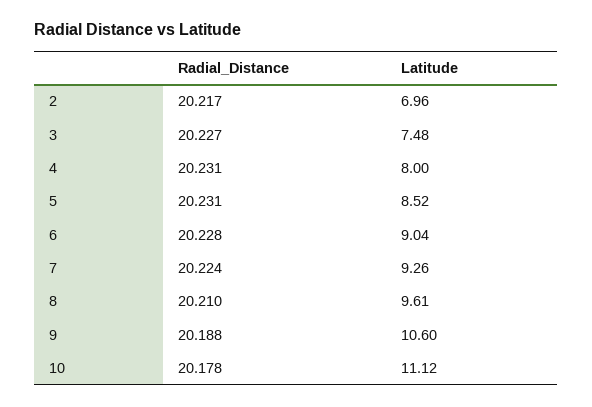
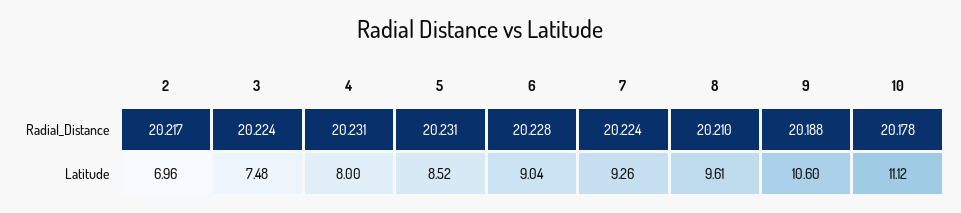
Radial_Distance, 3: 20.227 -> 20.224

